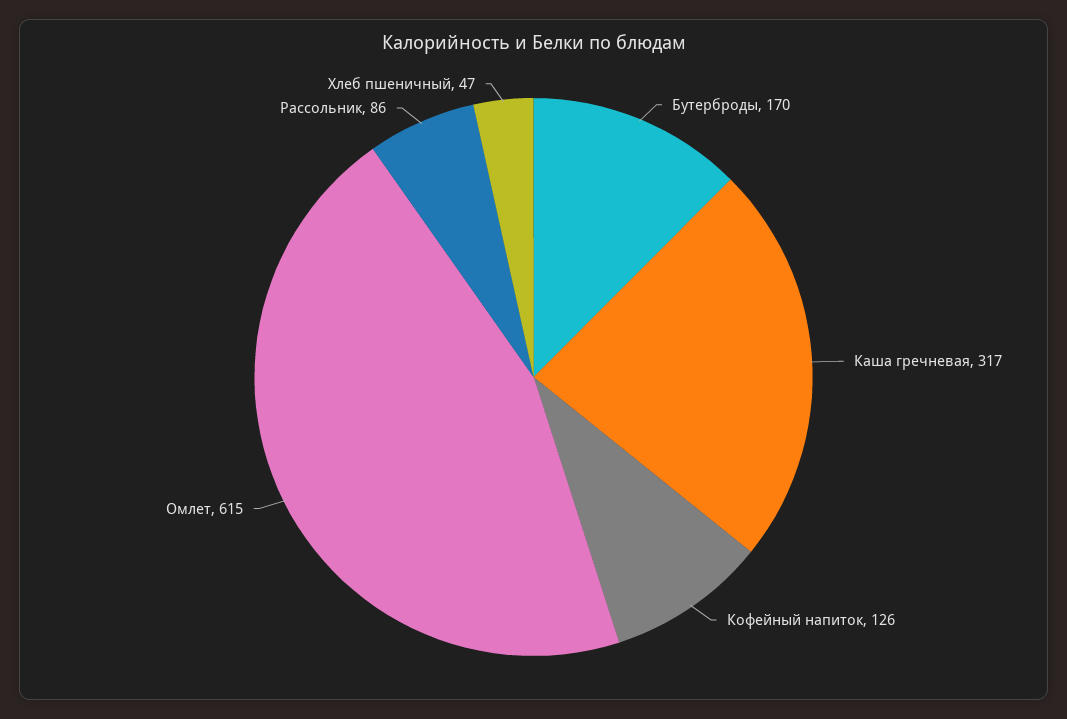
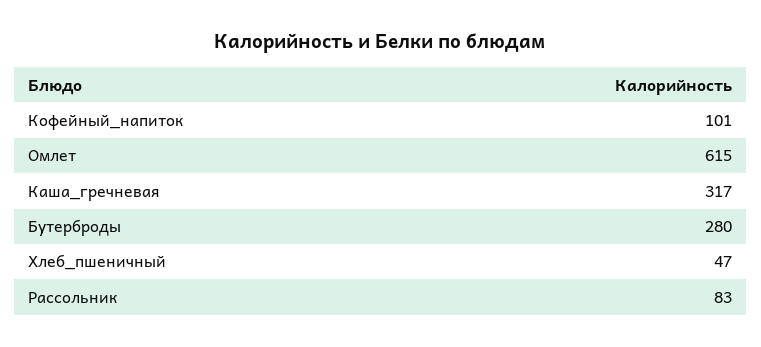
Бутерброды: 170 -> 280
Кофейный напиток: 126 -> 101
Рассольник: 86 -> 83

